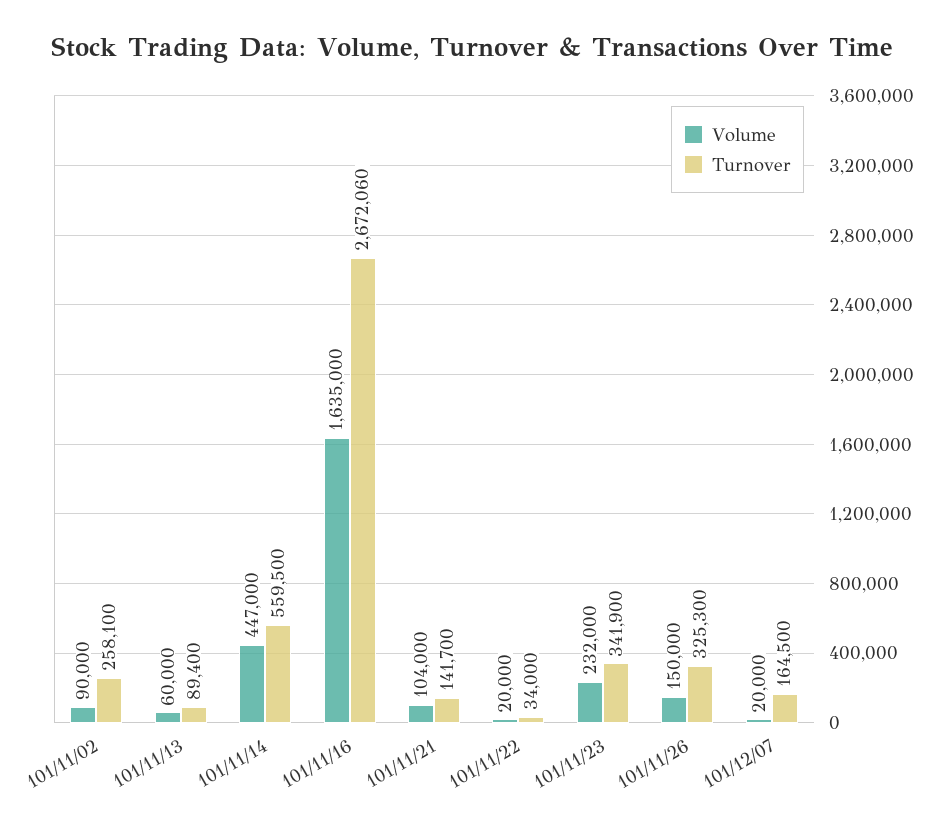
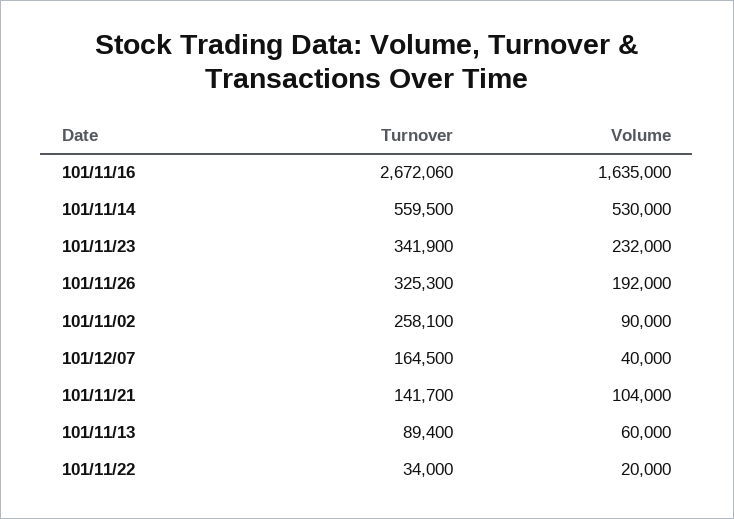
Volume, 101/11/14: 447000 -> 530000
Volume, 101/11/26: 150000 -> 192000
Volume, 101/12/07: 20000 -> 40000

